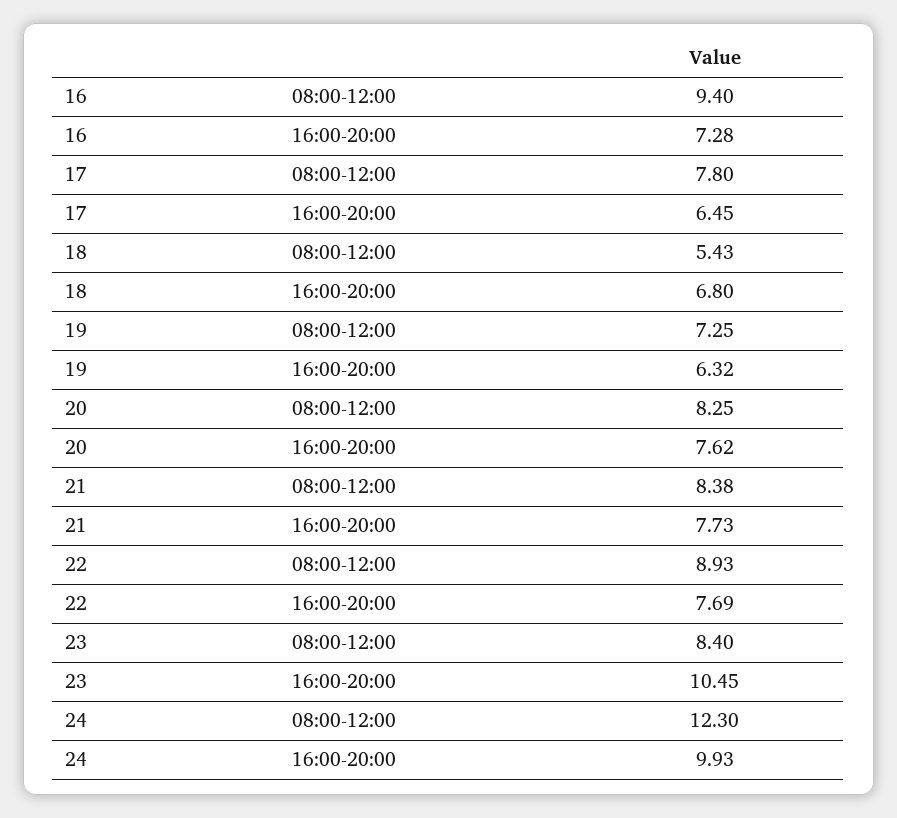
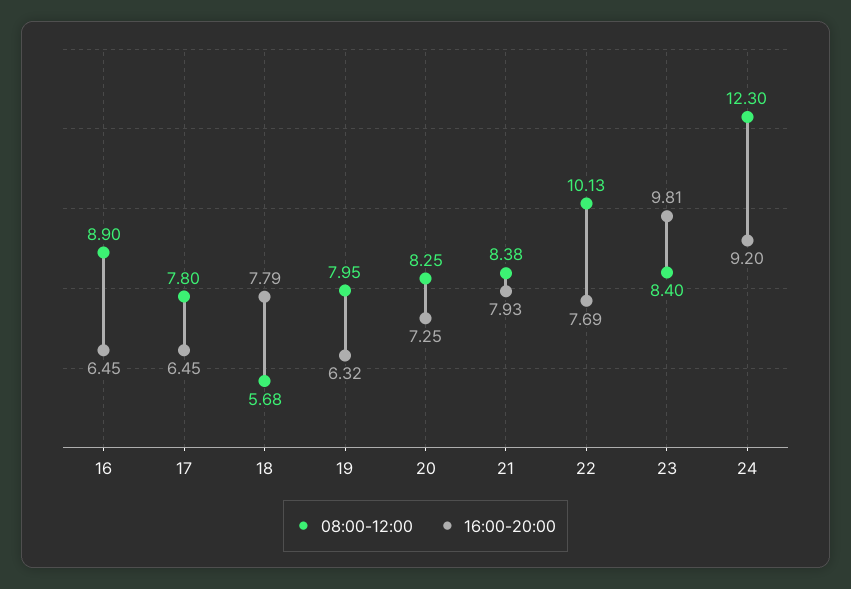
08:00-12:00, 16: 9.4 -> 8.9
16:00-20:00, 16: 7.28 -> 6.45
08:00-12:00, 18: 5.43 -> 5.68
16:00-20:00, 18: 6.8 -> 7.79
08:00-12:00, 19: 7.25 -> 7.95
16:00-20:00, 20: 7.62 -> 7.25
16:00-20:00, 21: 7.73 -> 7.93
08:00-12:00, 22: 8.93 -> 10.13
16:00-20:00, 23: 10.45 -> 9.81
16:00-20:00, 24: 9.93 -> 9.2

